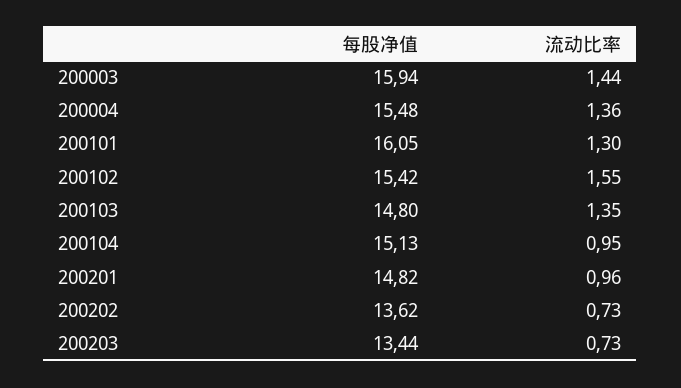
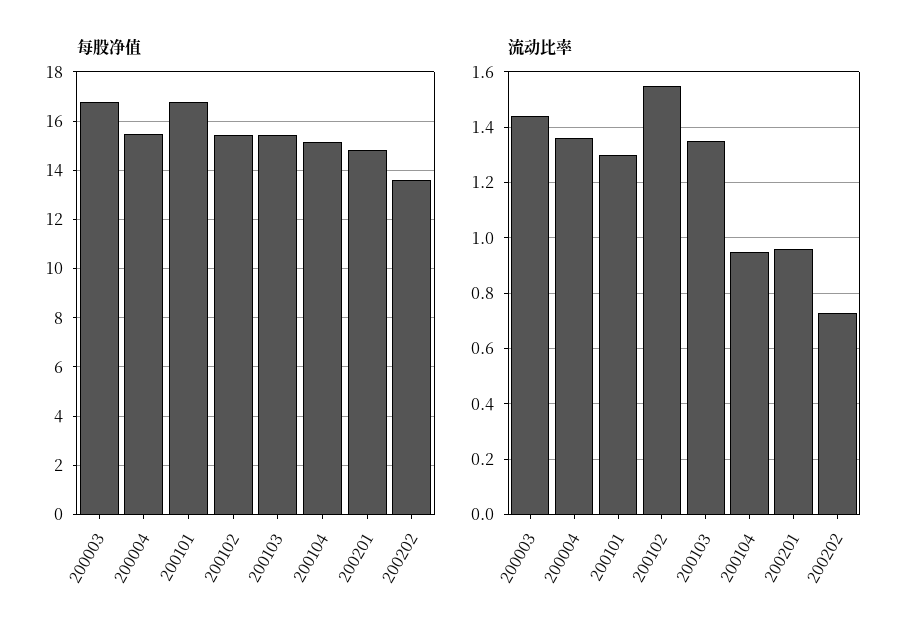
每股净值, 200003: 15.94 -> 16.75
每股净值, 200101: 16.05 -> 16.75
每股净值, 200103: 14.8 -> 15.5
每股净值, 200203: 13.44 -> none
流动比率, 200203: 0.73 -> none

